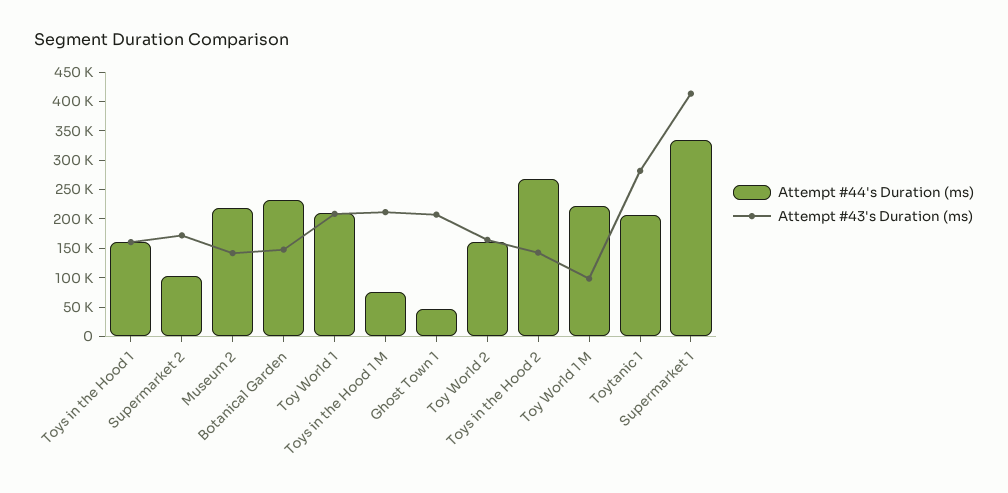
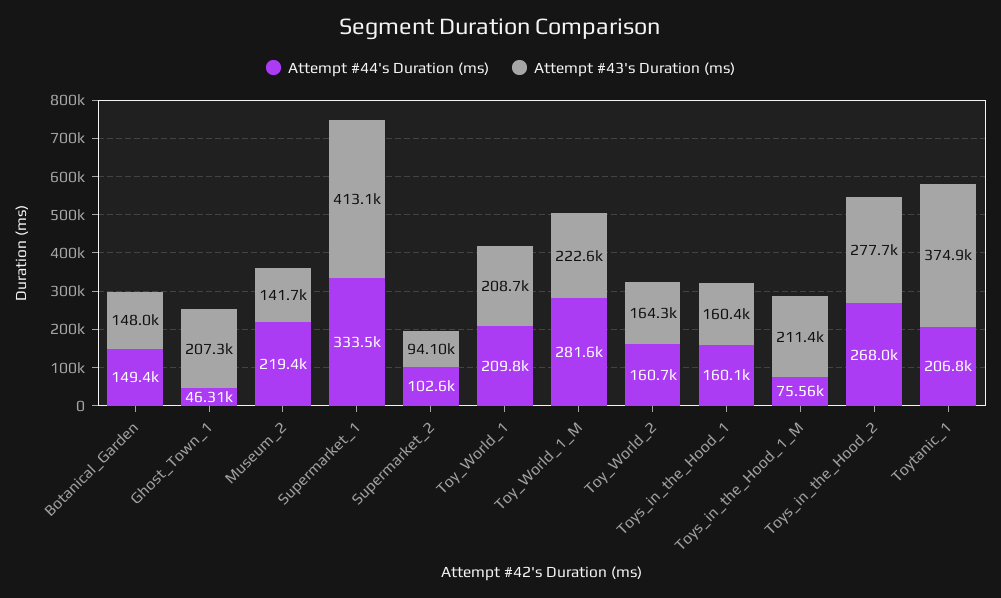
Attempt #43's Duration (ms), Supermarket 2: 175000 -> 94100
Attempt #44's Duration (ms), Botanical Garden: 225000 -> 149400
Attempt #43's Duration (ms), Toys in the Hood 2: 150000 -> 277700
Attempt #44's Duration (ms), Toy World 1 M: 225000 -> 281600
Attempt #43's Duration (ms), Toy World 1 M: 100000 -> 222600
Attempt #43's Duration (ms), Toytanic 1: 275000 -> 374900

